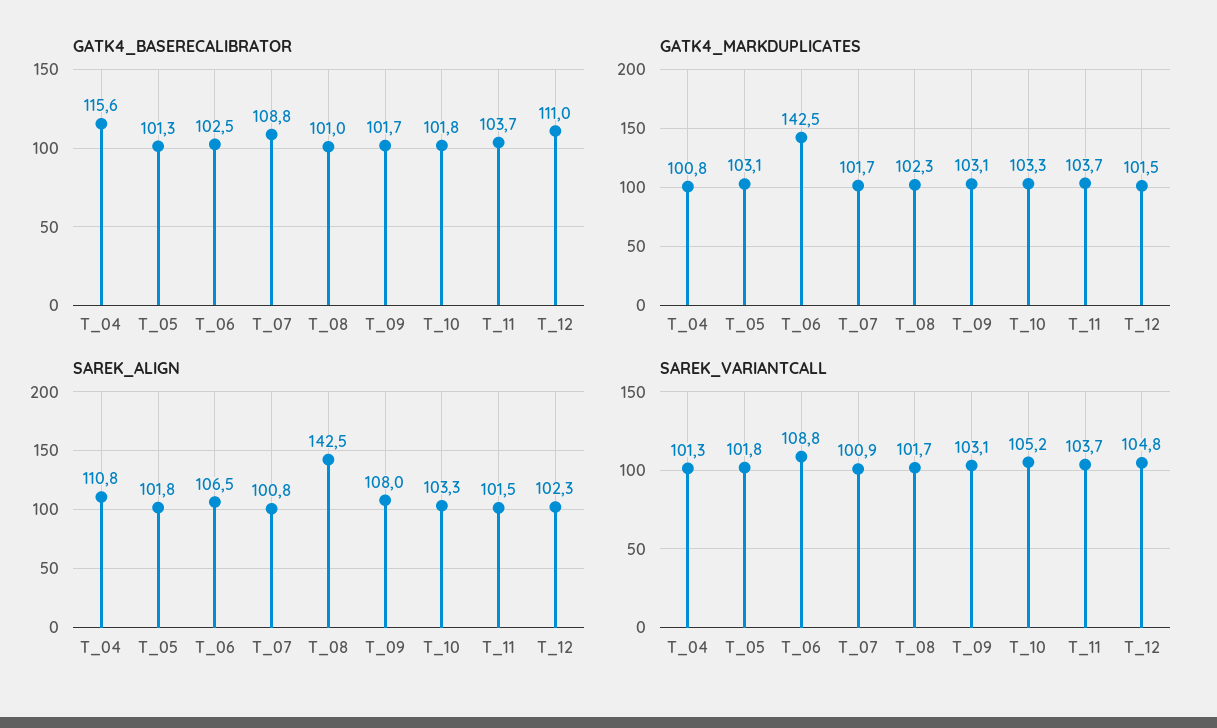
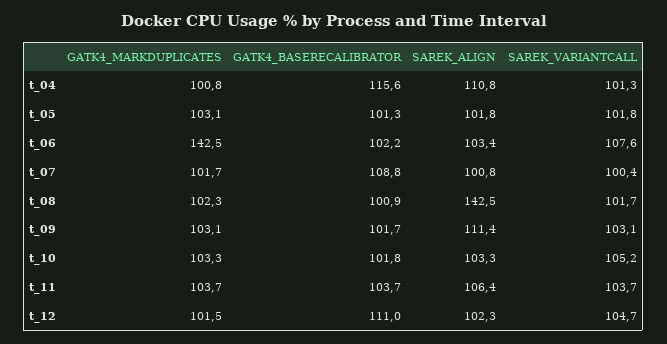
GATK4_BASERECALIBRATOR, T_06: 102.5 -> 102.2
GATK4_BASERECALIBRATOR, T_08: 101 -> 100.9
SAREK_ALIGN, T_06: 106.5 -> 103.4
SAREK_ALIGN, T_09: 108 -> 111.4
SAREK_ALIGN, T_11: 101.5 -> 106.4
SAREK_VARIANTCALL, T_06: 108.8 -> 107.6
SAREK_VARIANTCALL, T_07: 100.9 -> 100.4
SAREK_VARIANTCALL, T_12: 104.8 -> 104.7

